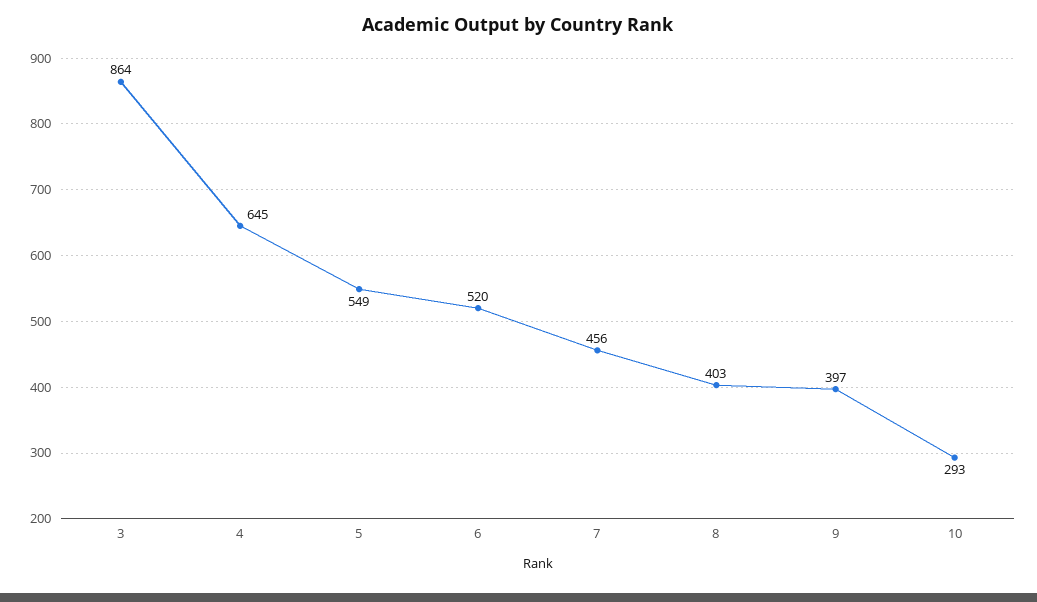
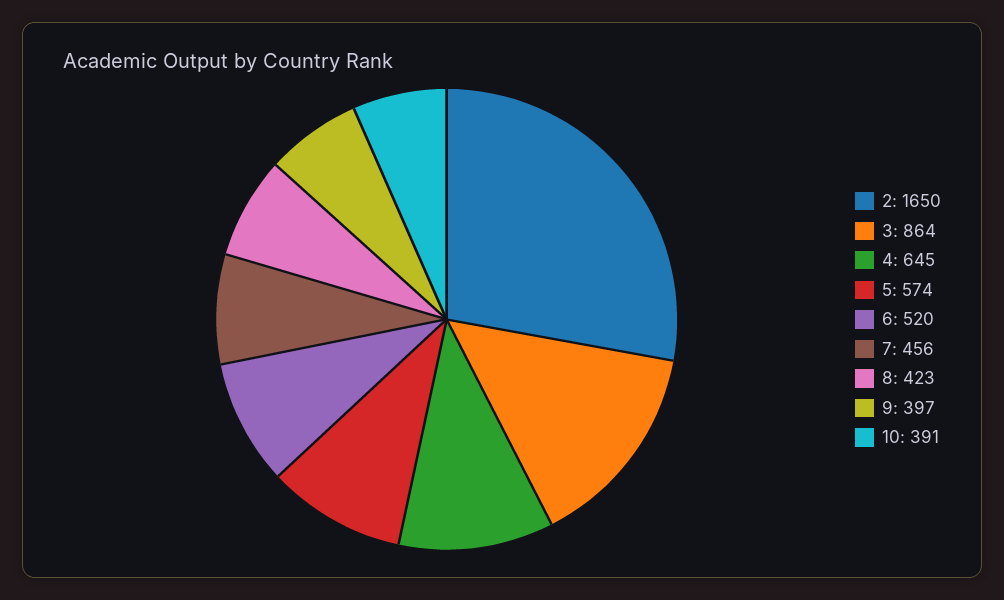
5: 549 -> 574
8: 403 -> 423
10: 293 -> 391
2: none -> 1650

